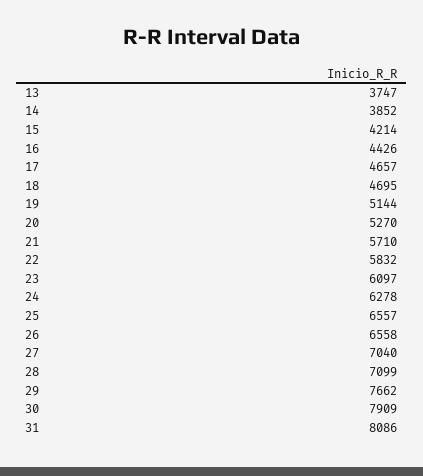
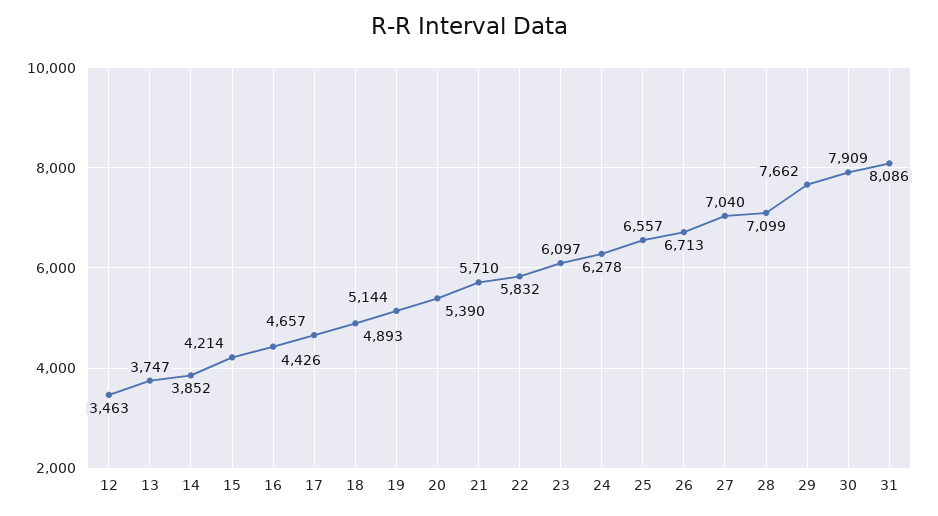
18: 4695 -> 4893
20: 5270 -> 5390
26: 6558 -> 6713
12: none -> 3463

